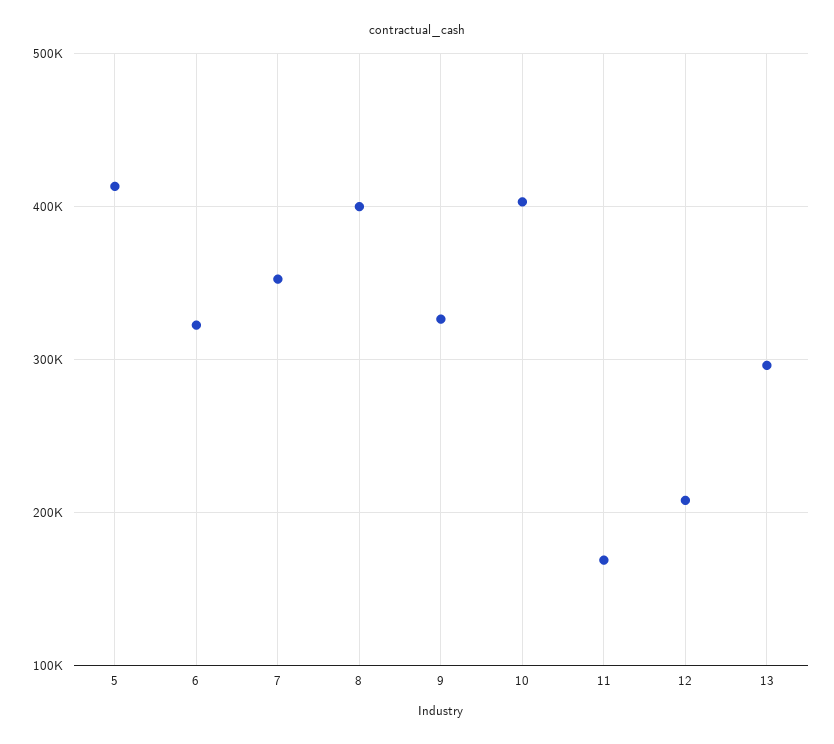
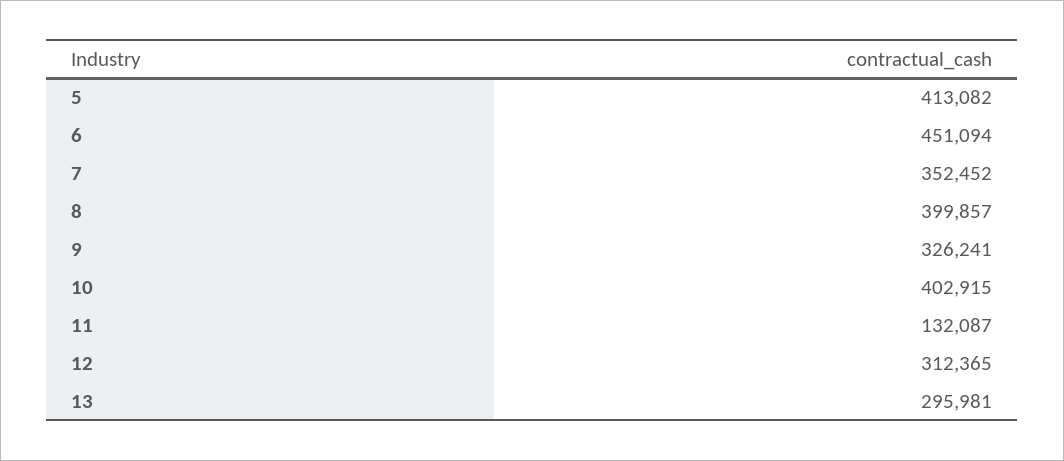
6: 320000 -> 451094
11: 170000 -> 132087
12: 210000 -> 312365

